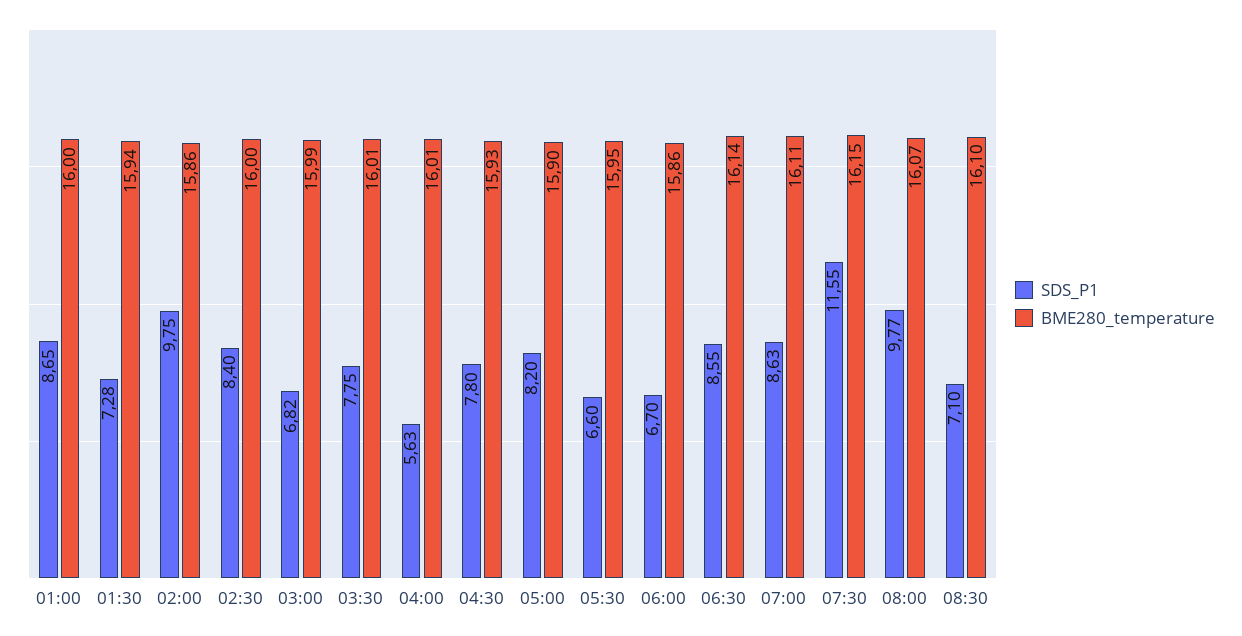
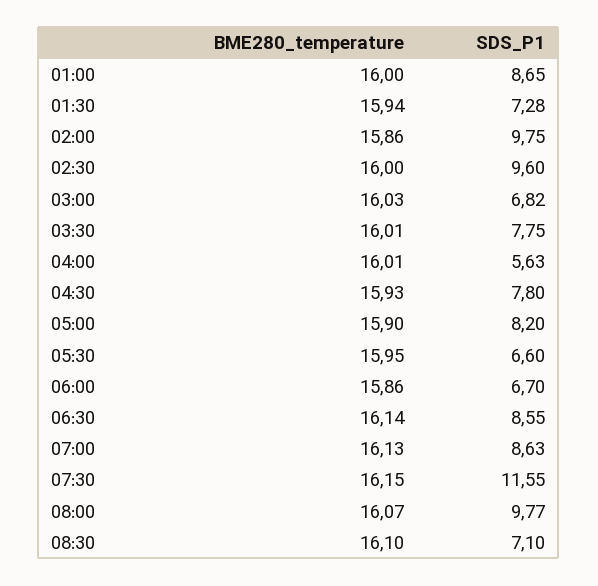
SDS_P1, 02:30: 8.4 -> 9.6
BME280_temperature, 03:00: 15.99 -> 16.03
BME280_temperature, 07:00: 16.11 -> 16.13

